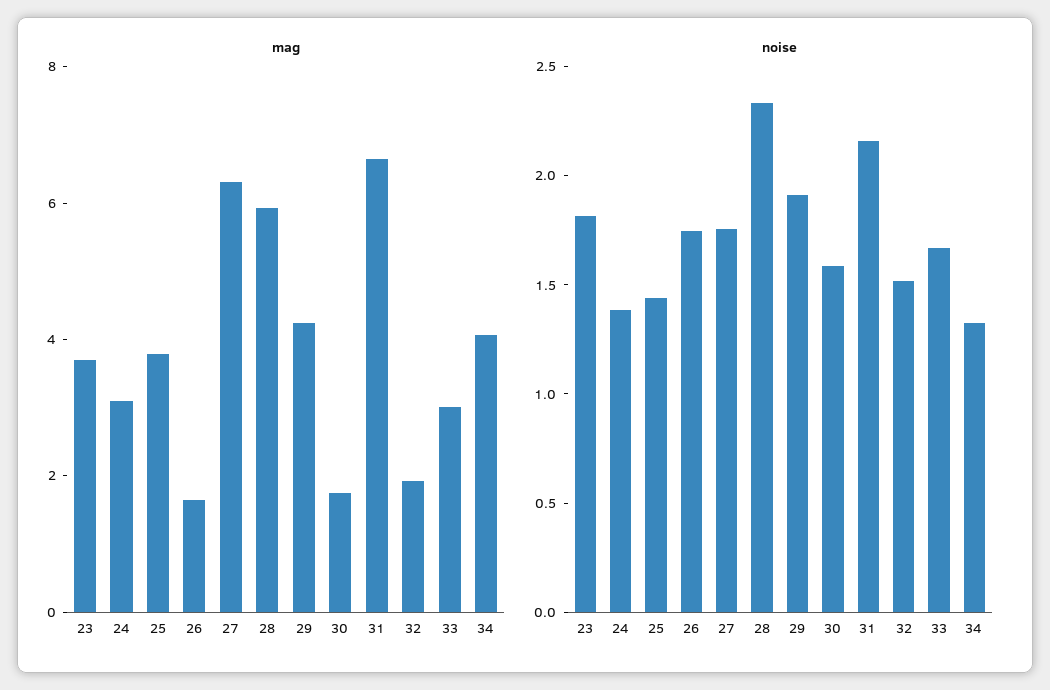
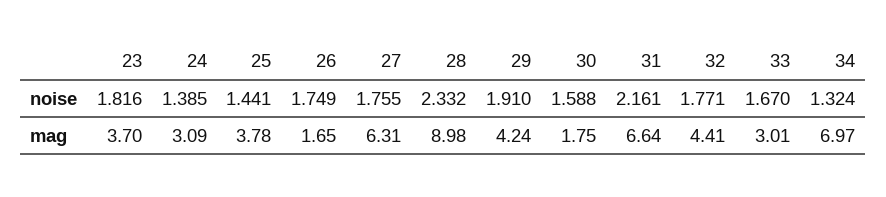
mag, 28: 6 -> 8.98
mag, 32: 2 -> 4.41
mag, 34: 4 -> 6.97
noise, 32: 1.5 -> 1.771

